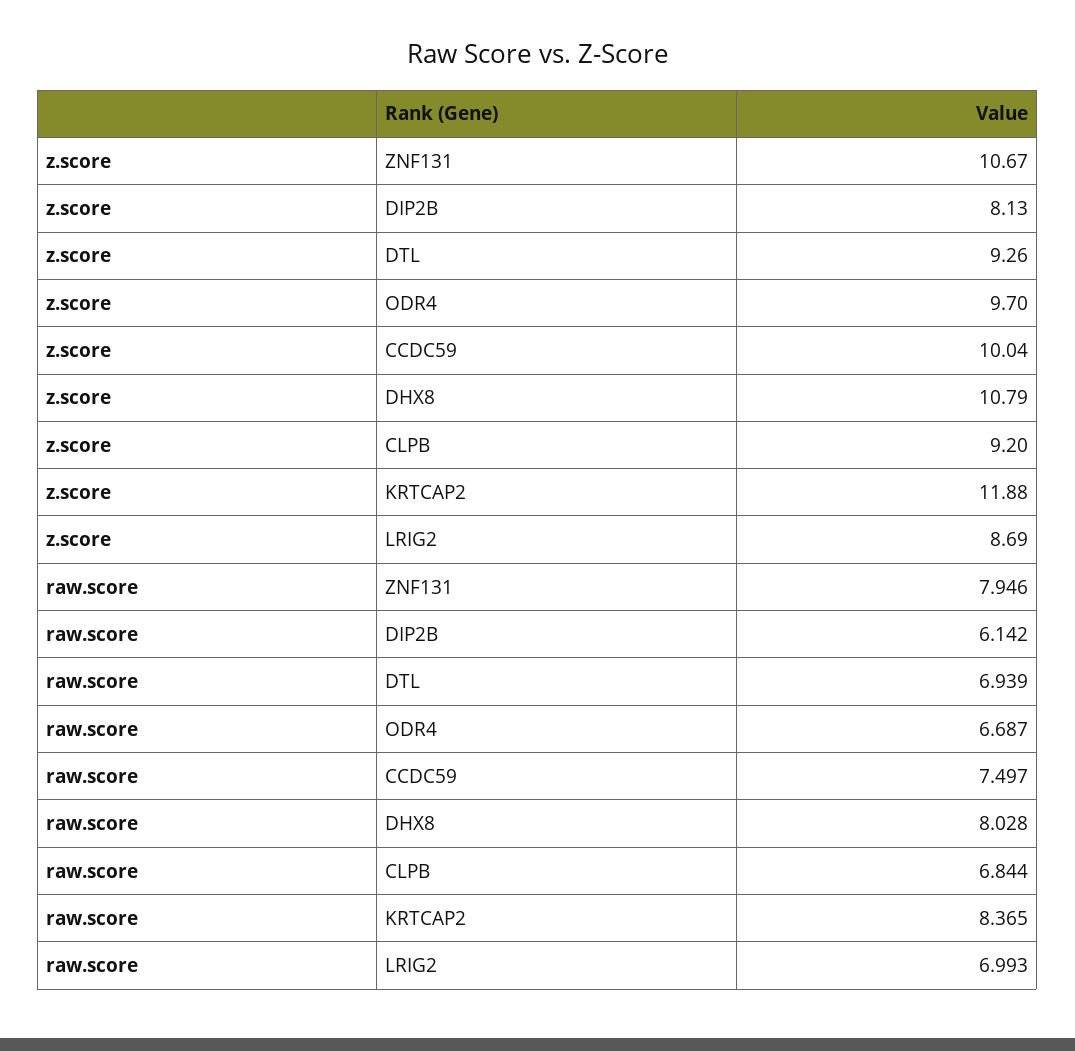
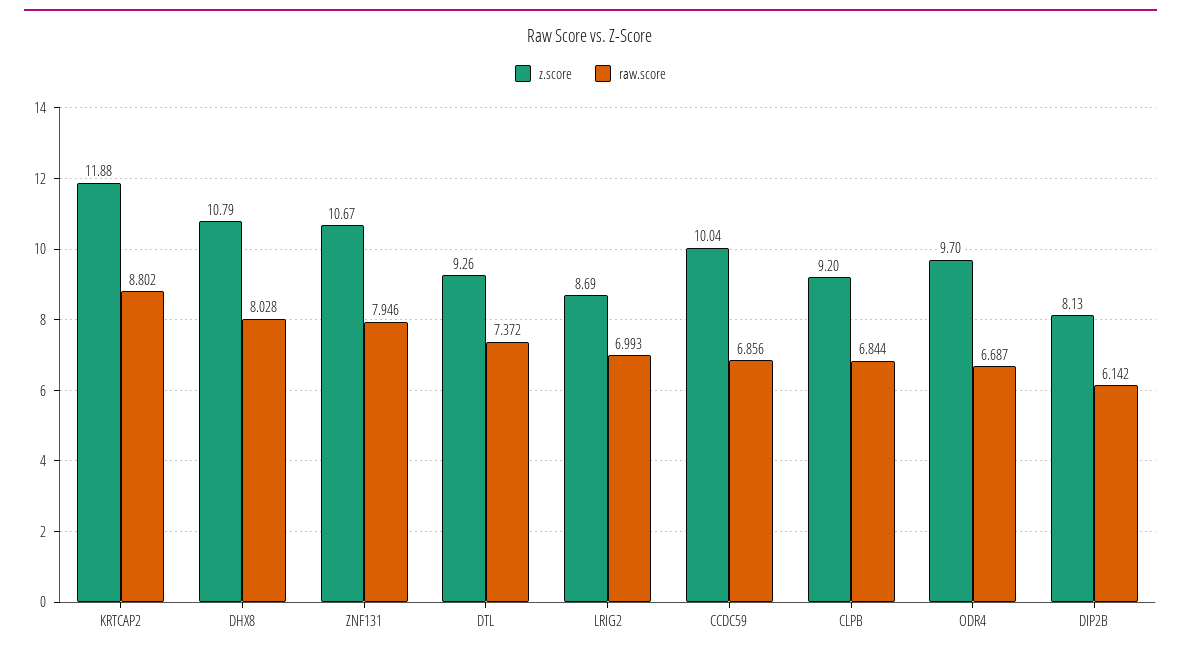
raw.score, DTL: 6.939 -> 7.372
raw.score, CCDC59: 7.497 -> 6.856
raw.score, KRTCAP2: 8.365 -> 8.802

